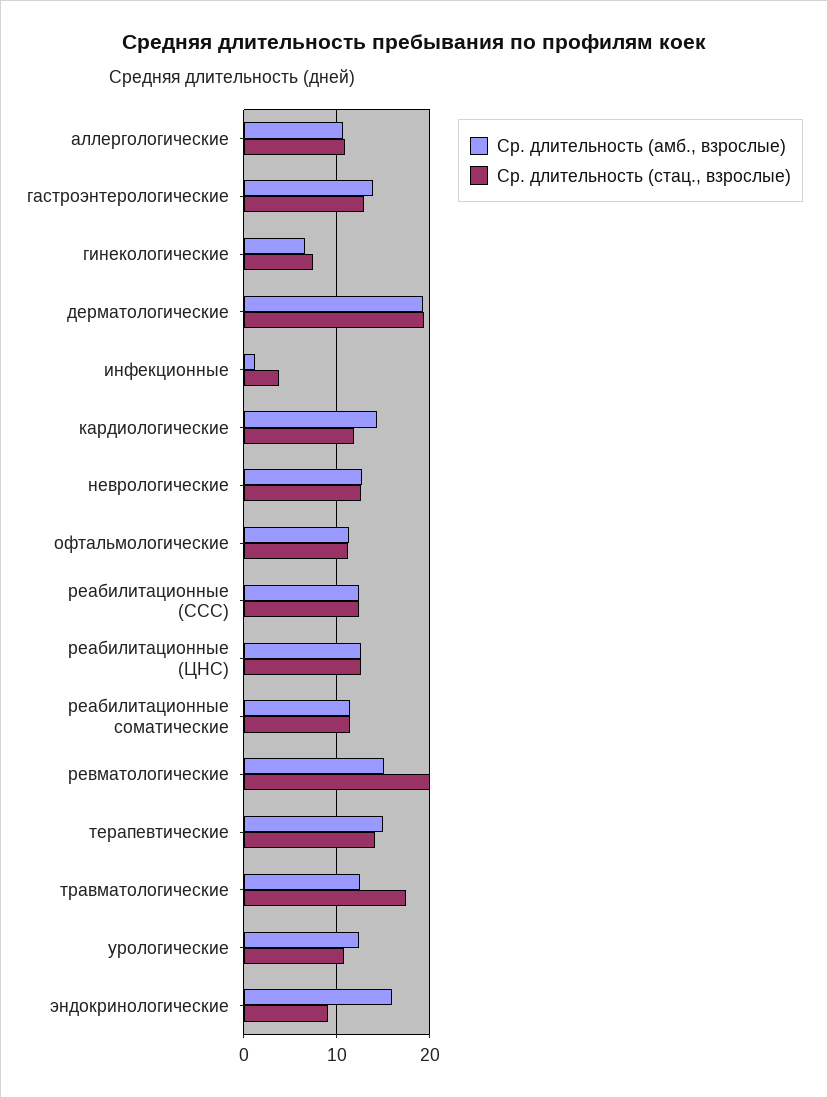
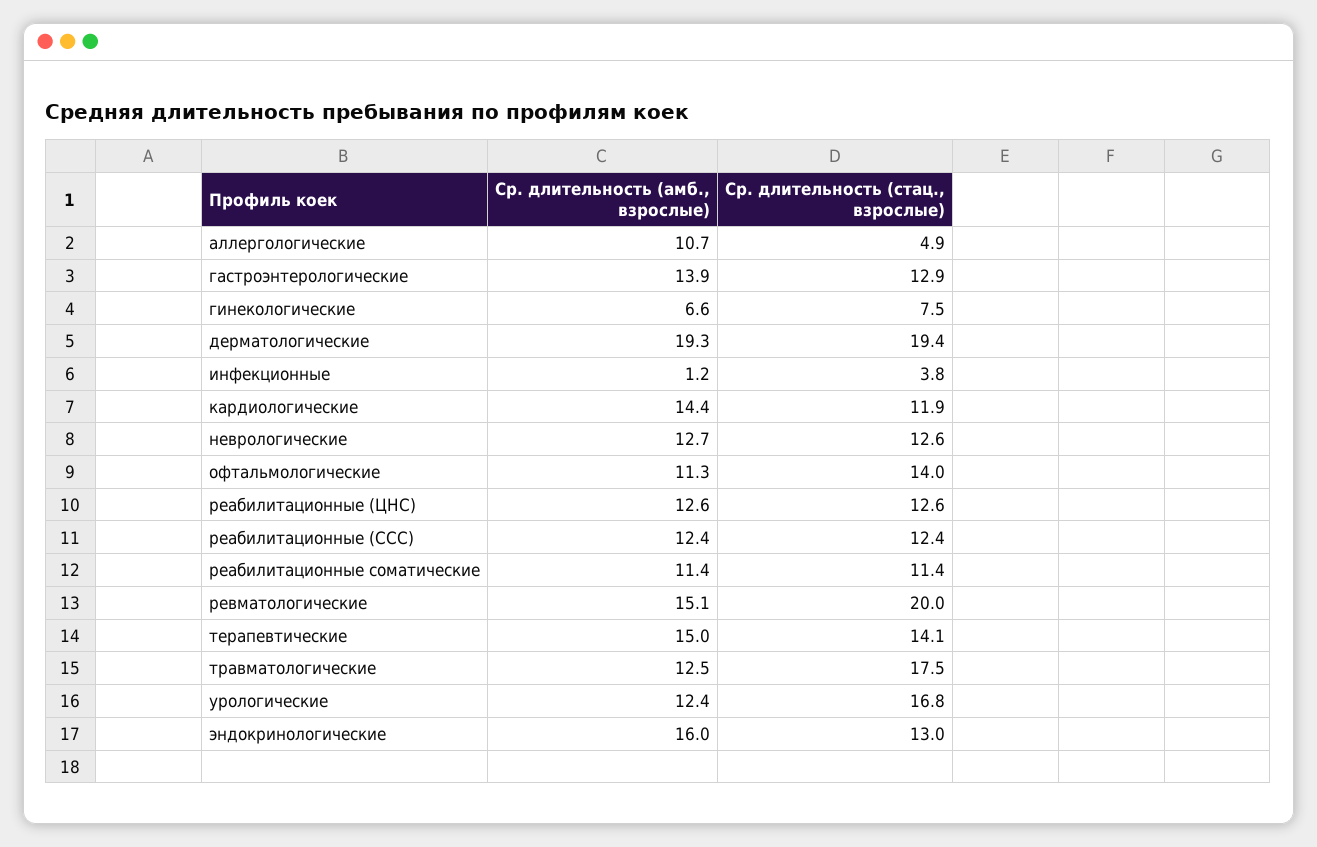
Ср. длительность (стац., взрослые), аллергологические: 11 -> 4.9
Ср. длительность (стац., взрослые), офтальмологические: 11 -> 14
Ср. длительность (стац., взрослые), урологические: 11 -> 16.8
Ср. длительность (стац., взрослые), эндокринологические: 9 -> 13

